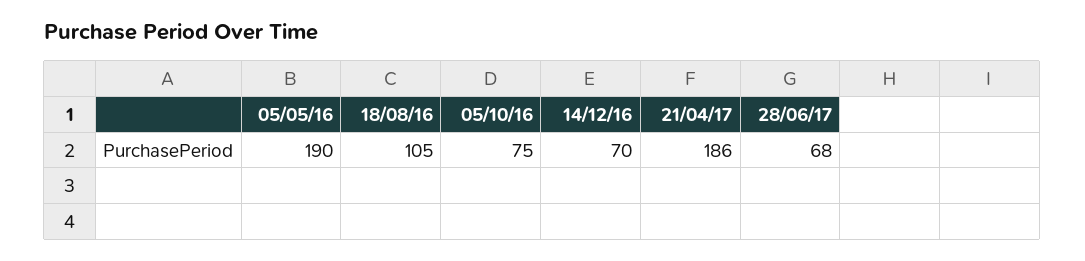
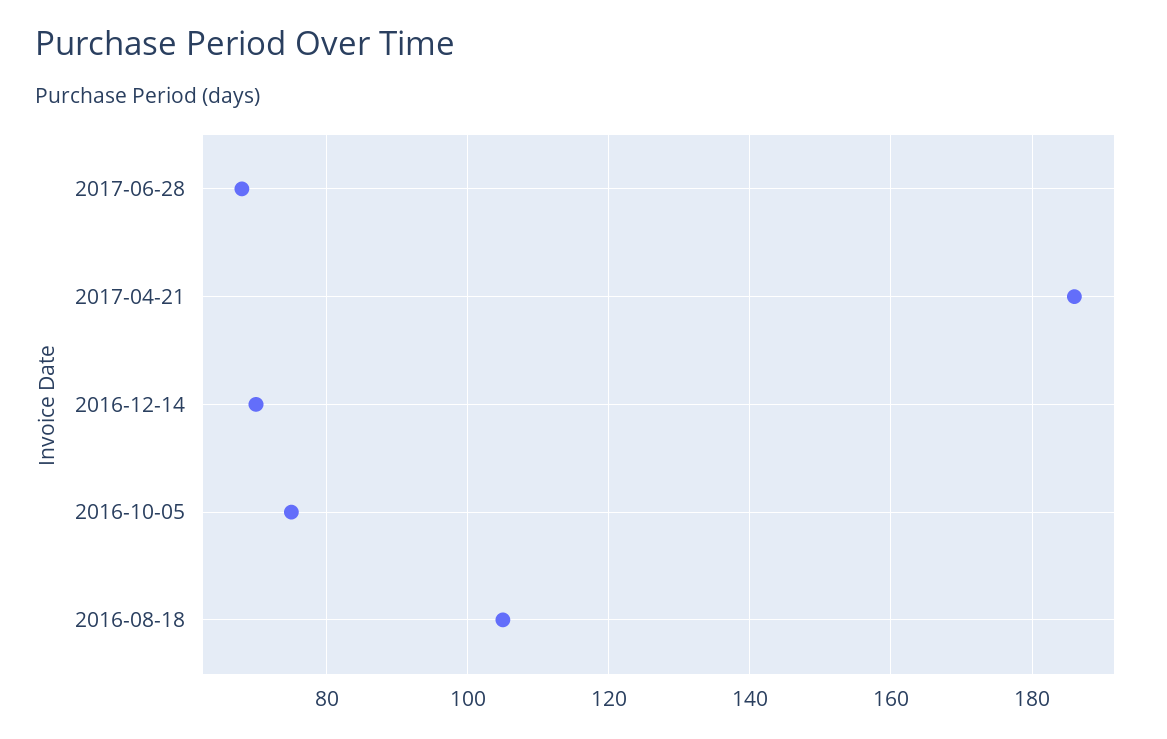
05/05/16: 190 -> none

